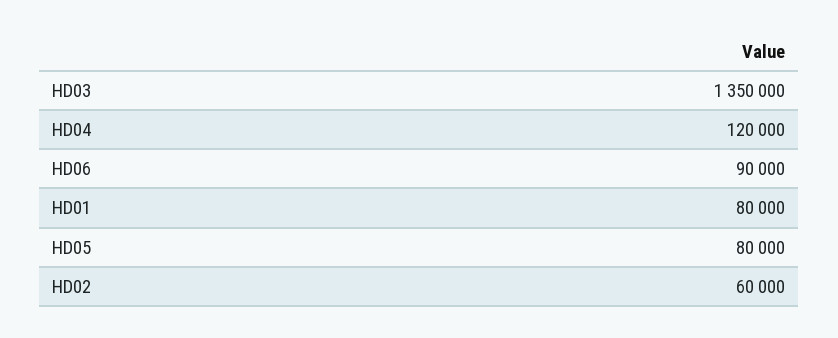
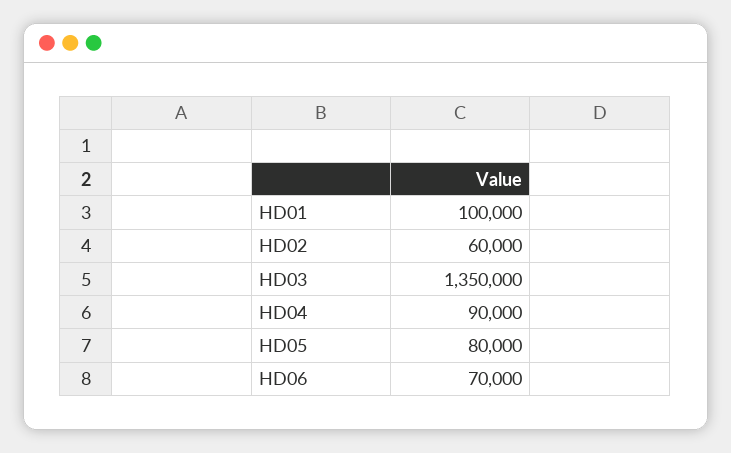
HD04: 120000 -> 90000
HD06: 90000 -> 70000
HD01: 80000 -> 100000

